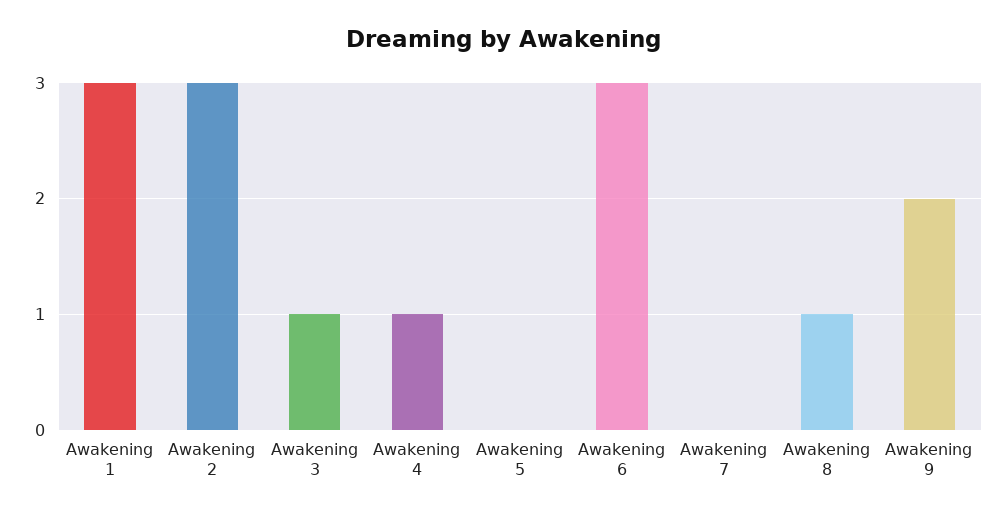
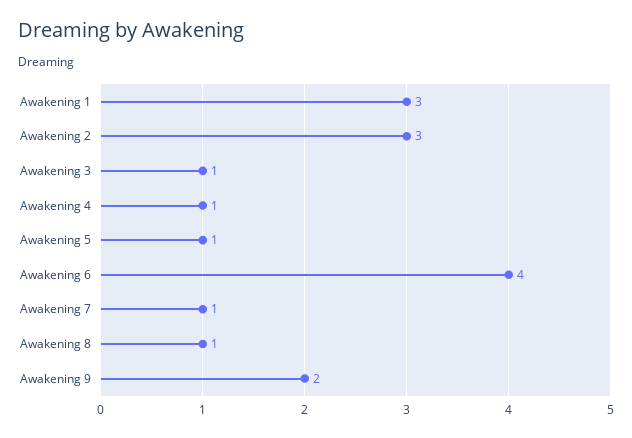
Awakening 5: 0 -> 1
Awakening 6: 3 -> 4
Awakening 7: 0 -> 1

